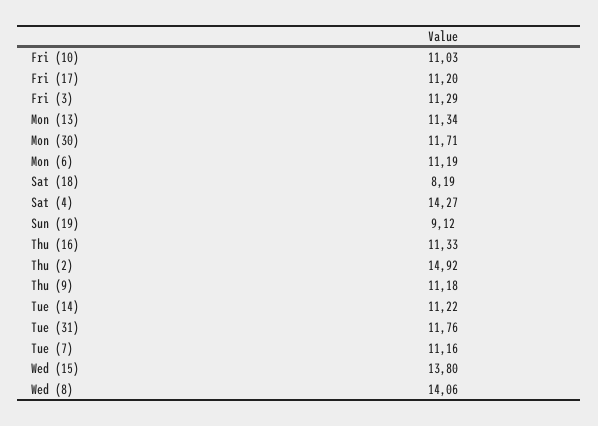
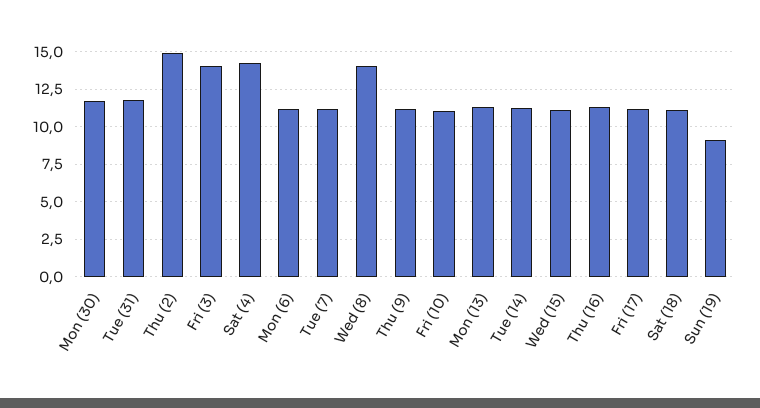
Fri (3): 11.29 -> 14
Sat (18): 8.19 -> 11
Wed (15): 13.8 -> 11

